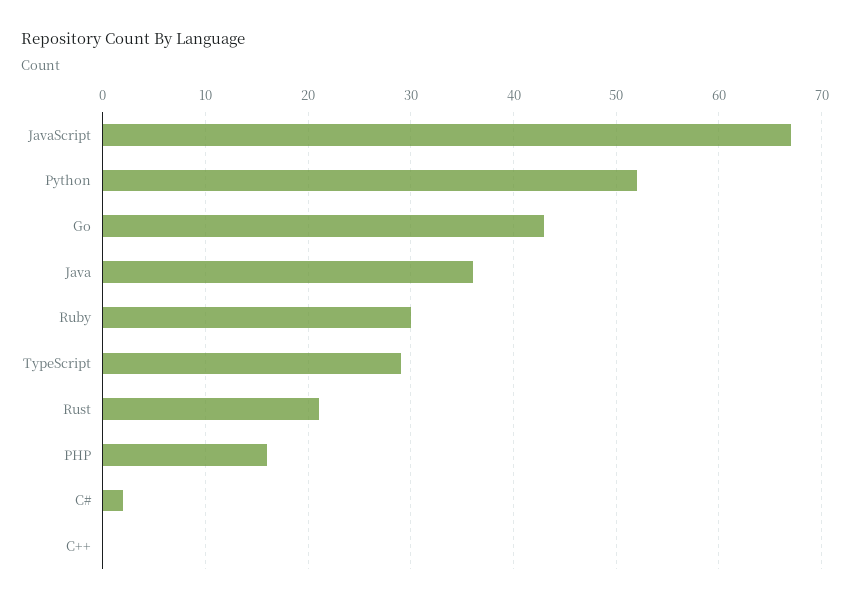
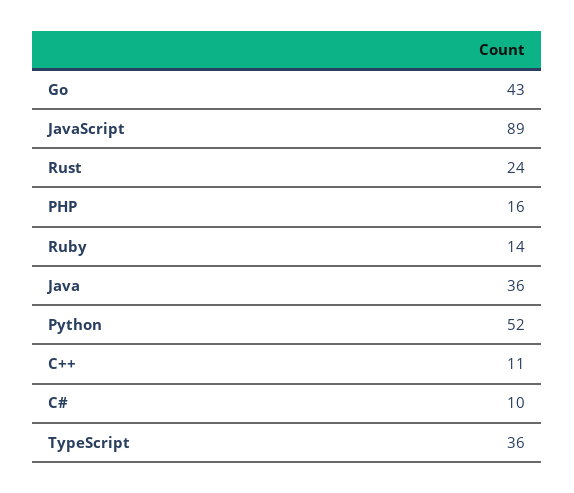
JavaScript: 67 -> 89
Ruby: 30 -> 14
TypeScript: 29 -> 36
Rust: 21 -> 24
C#: 2 -> 10
C++: 0 -> 11

